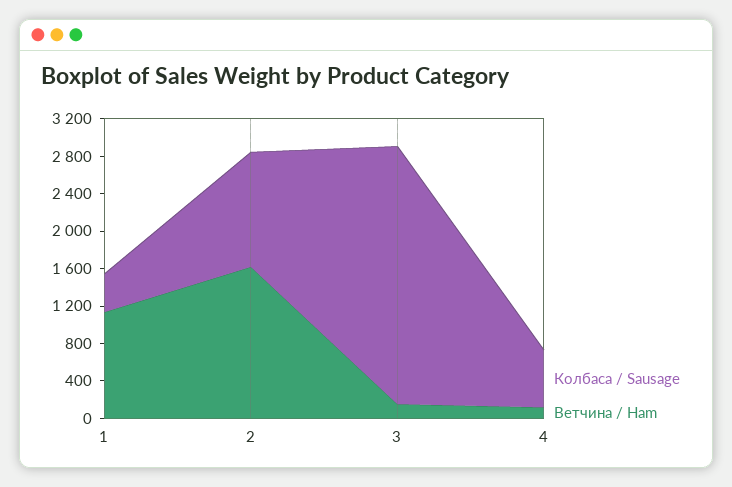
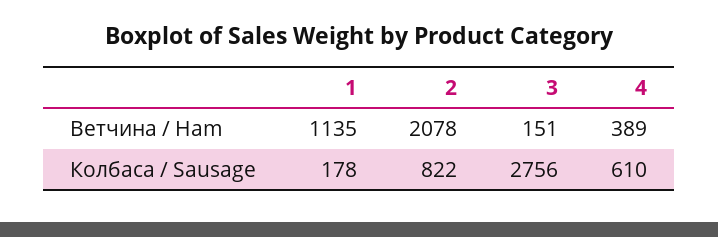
Колбаса / Sausage, 1: 400 -> 178
Колбаса / Sausage, 2: 1200 -> 822
Ветчина / Ham, 2: 1600 -> 2078
Ветчина / Ham, 4: 100 -> 389

